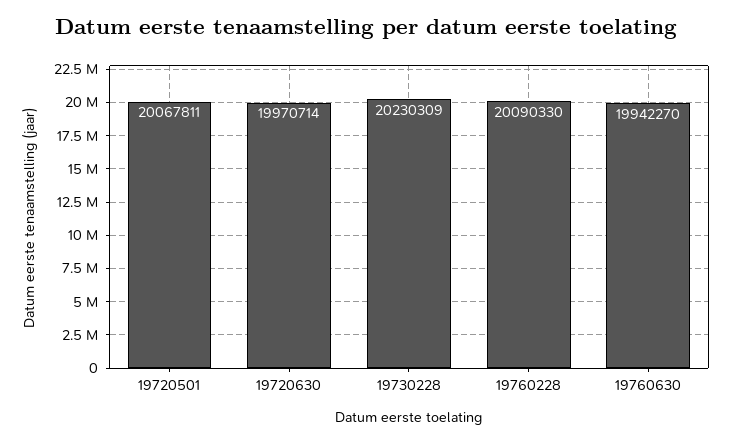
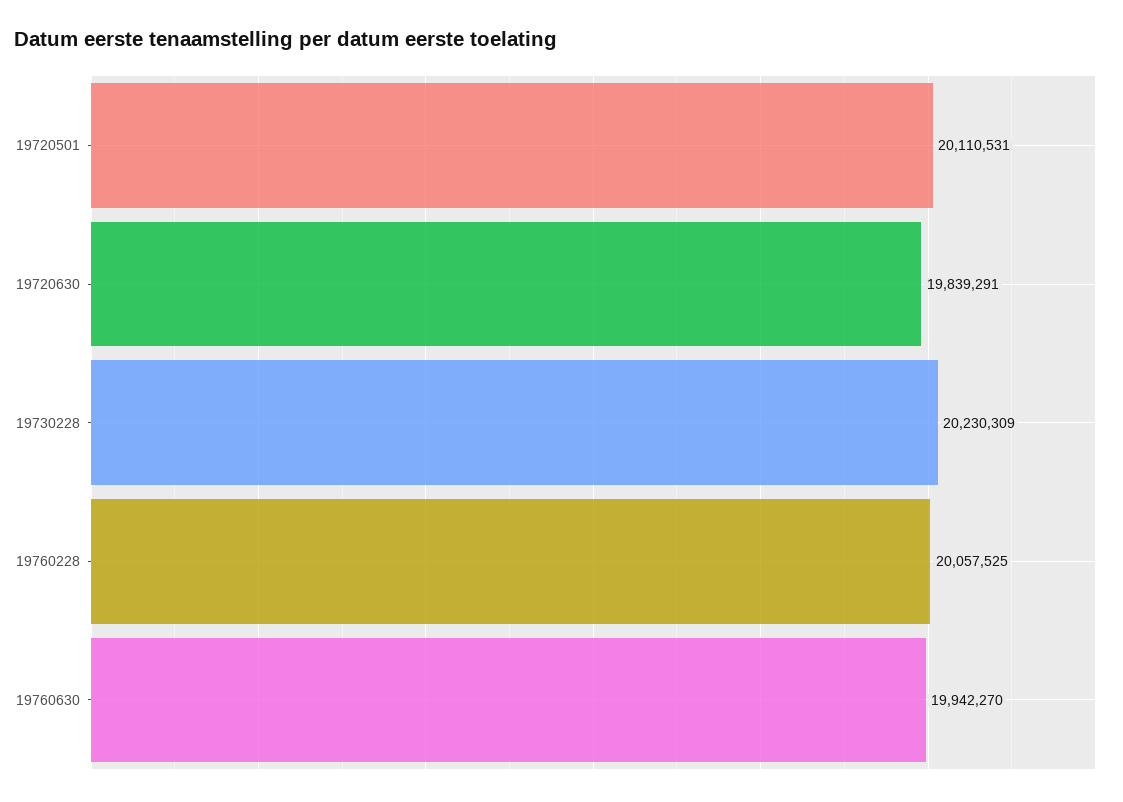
19720501: 20067811 -> 20110531
19720630: 19970714 -> 19839291
19760228: 20090330 -> 20057525

